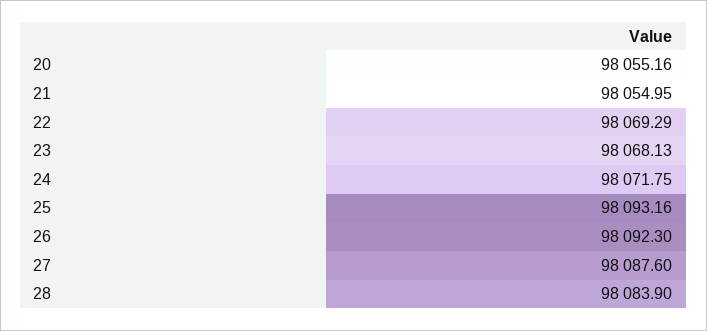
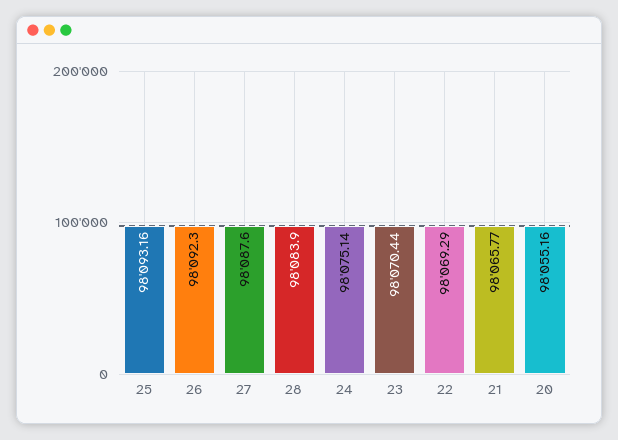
21: 98054.95 -> 98065.77
23: 98068.13 -> 98070.44
24: 98071.75 -> 98075.14

